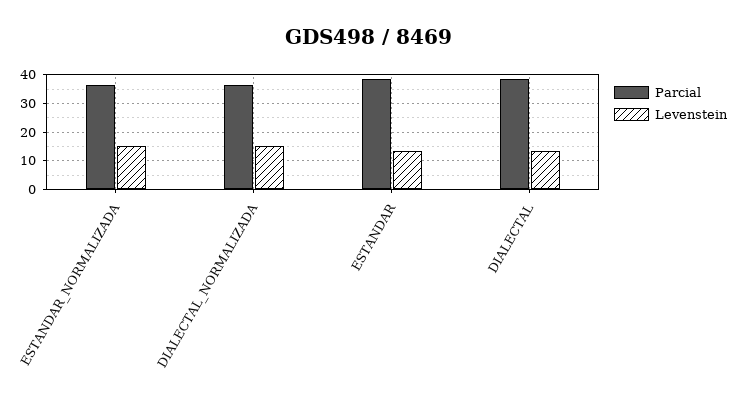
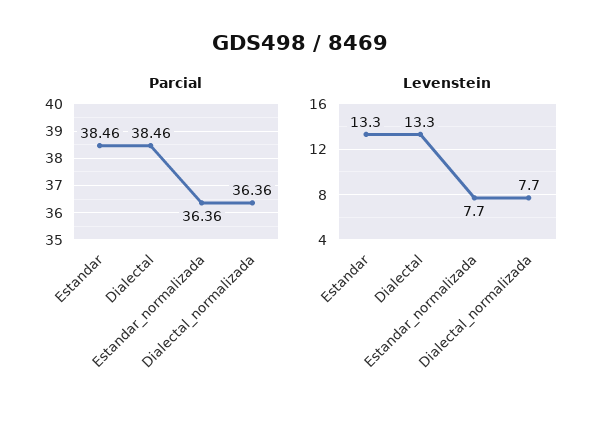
Levenstein, ESTANDAR_NORMALIZADA: 15 -> 7.7
Levenstein, DIALECTAL_NORMALIZADA: 15 -> 7.7

